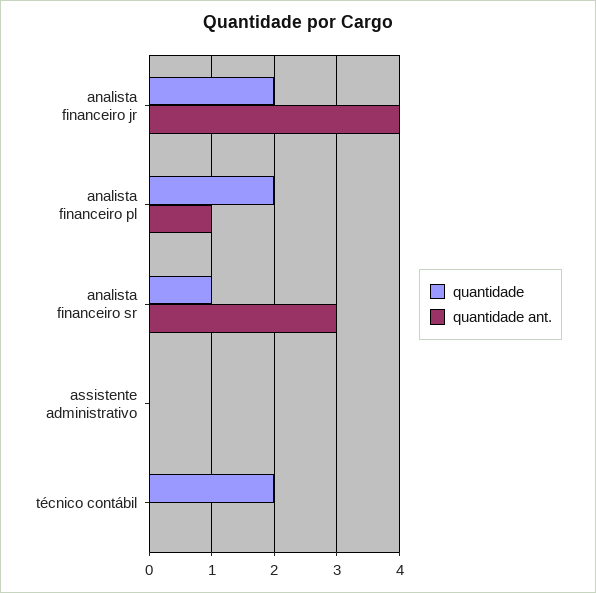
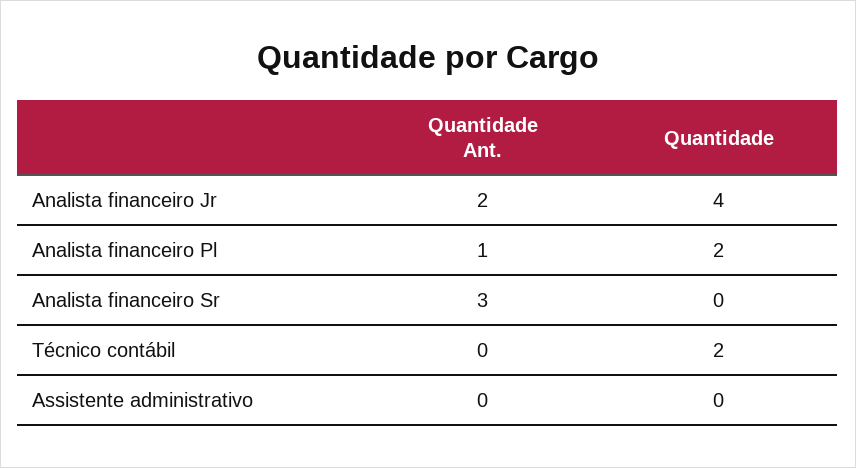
quantidade, analista financeiro jr: 2 -> 4
quantidade ant., analista financeiro jr: 4 -> 2
quantidade, analista financeiro sr: 1 -> 0

